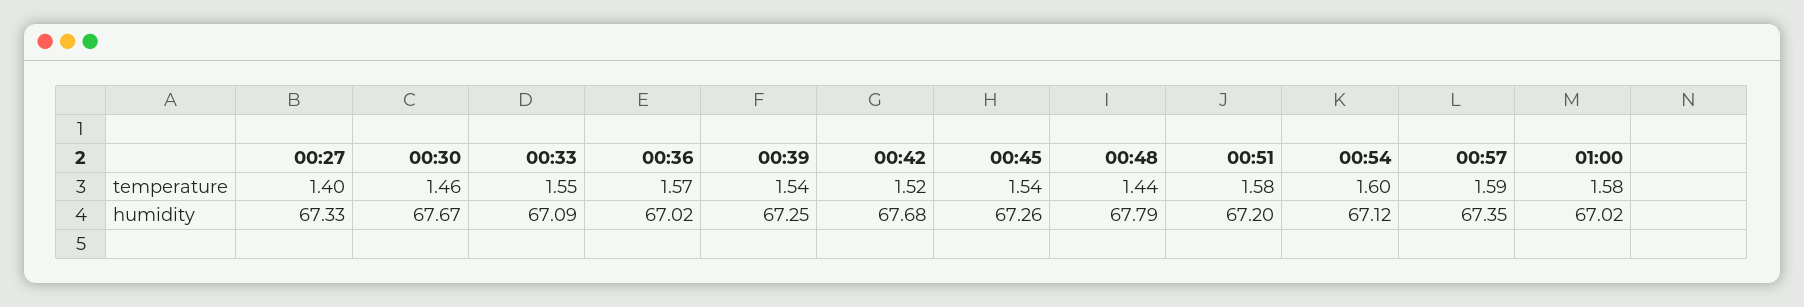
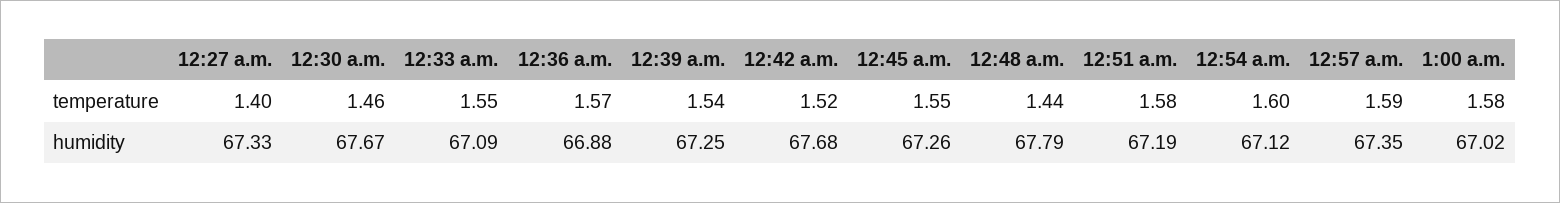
00:45, temperature: 1.54 -> 1.55
00:36, humidity: 67.02 -> 66.88
00:51, humidity: 67.2 -> 67.19

